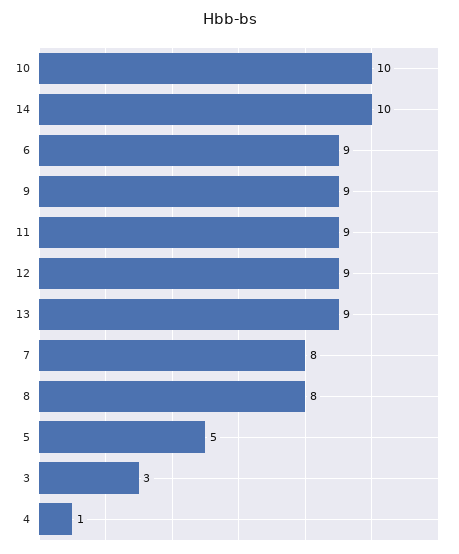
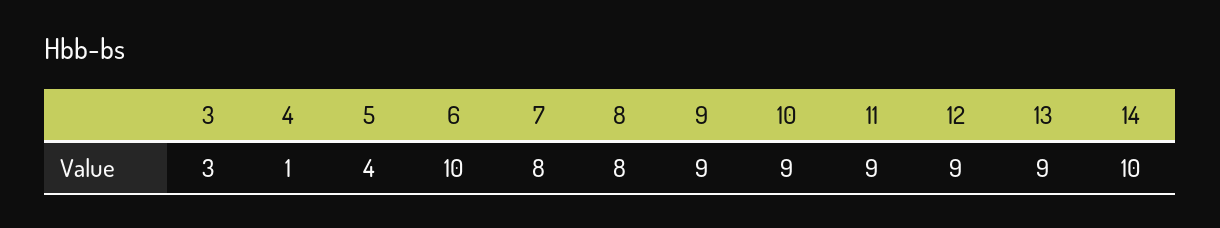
10: 10 -> 9
6: 9 -> 10
5: 5 -> 4

